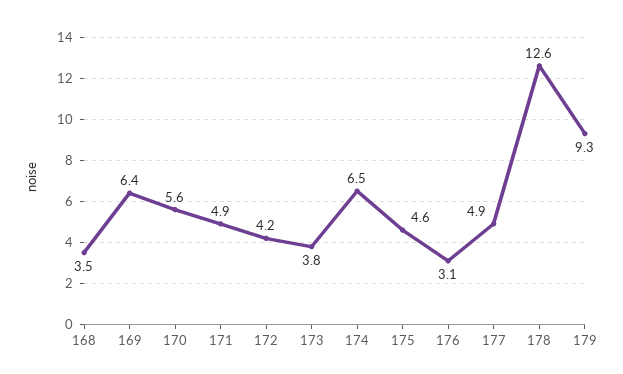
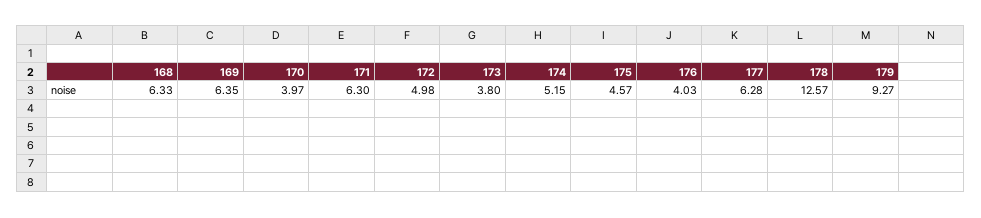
168: 3.5 -> 6.33
170: 5.6 -> 3.97
171: 4.9 -> 6.3
172: 4.2 -> 4.98
174: 6.5 -> 5.15
176: 3.1 -> 4.03
177: 4.9 -> 6.28

